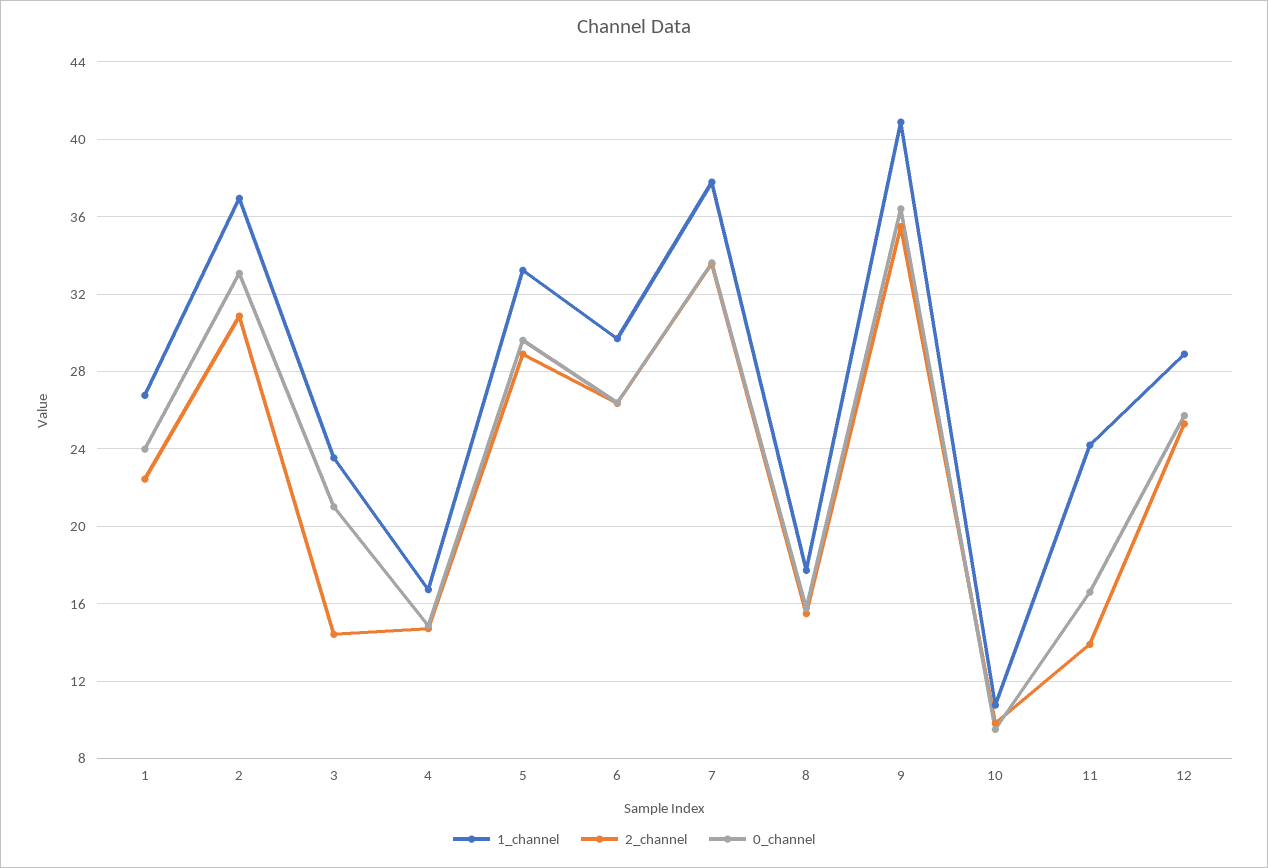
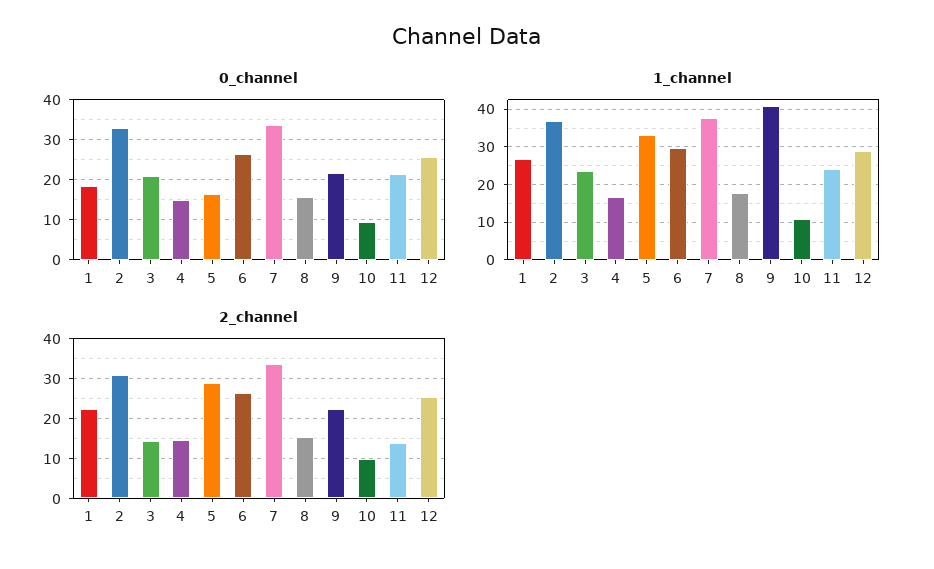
0_channel, 1: 24 -> 18
0_channel, 5: 29.5 -> 16
2_channel, 9: 35.5 -> 22
0_channel, 9: 36.5 -> 22
0_channel, 11: 16.5 -> 22

